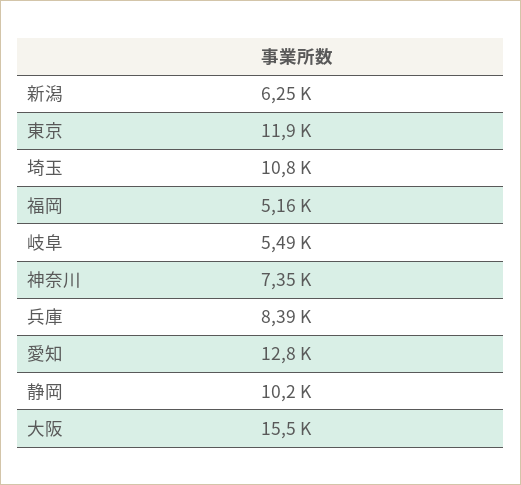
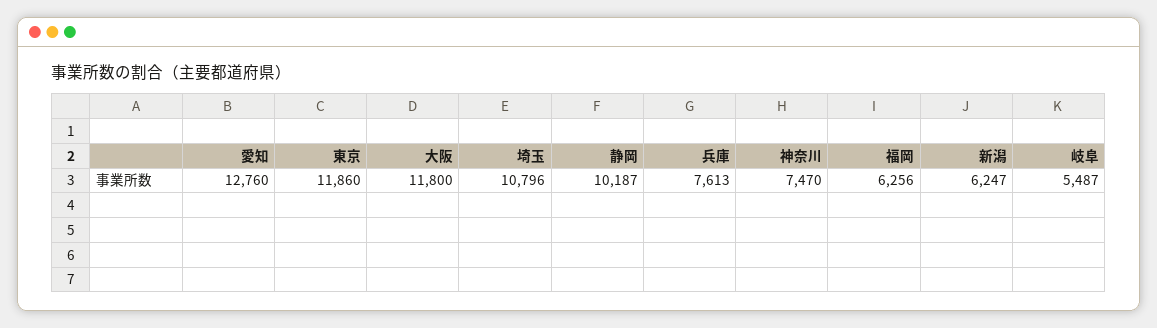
福岡: 5160 -> 6256
神奈川: 7350 -> 7470
兵庫: 8390 -> 7613
大阪: 15500 -> 11800

